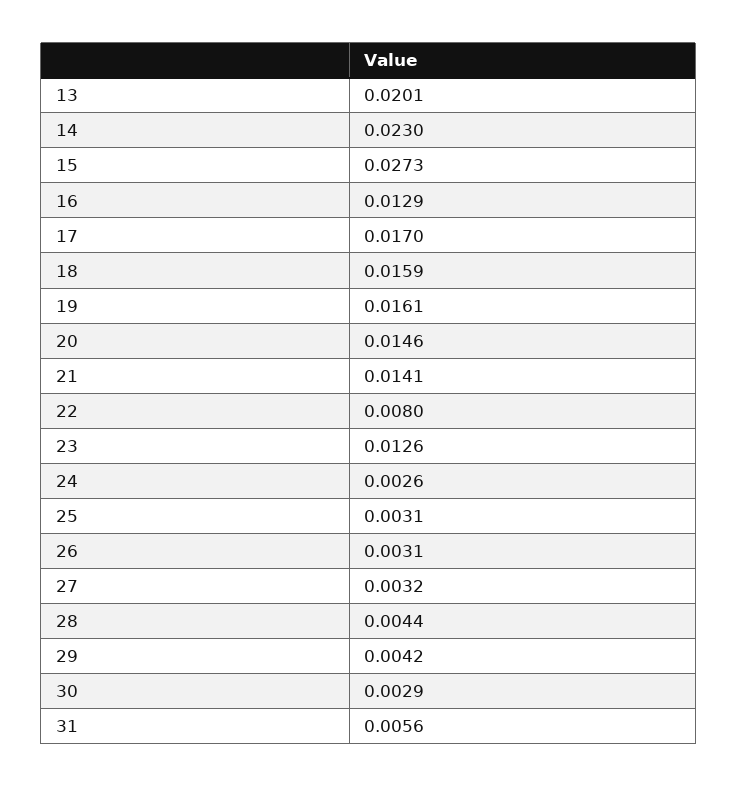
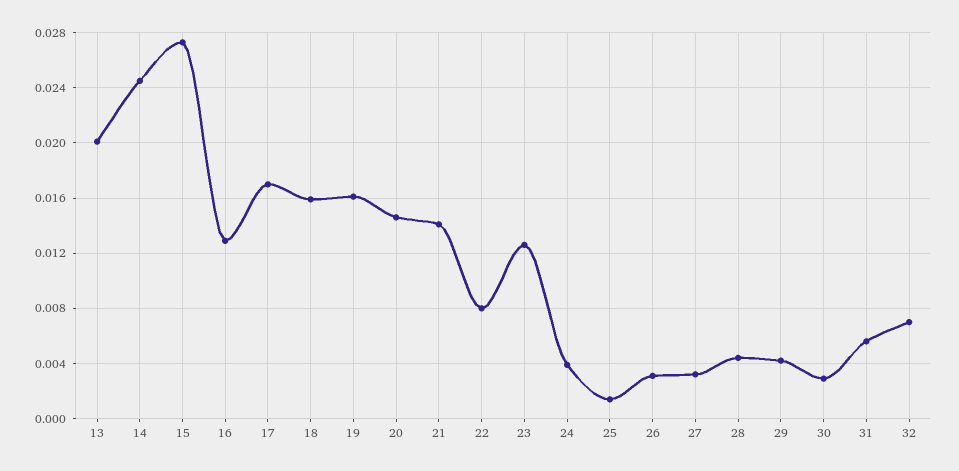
14: 0.023 -> 0.0245
24: 0.0026 -> 0.004
25: 0.0031 -> 0.0015
32: none -> 0.007

